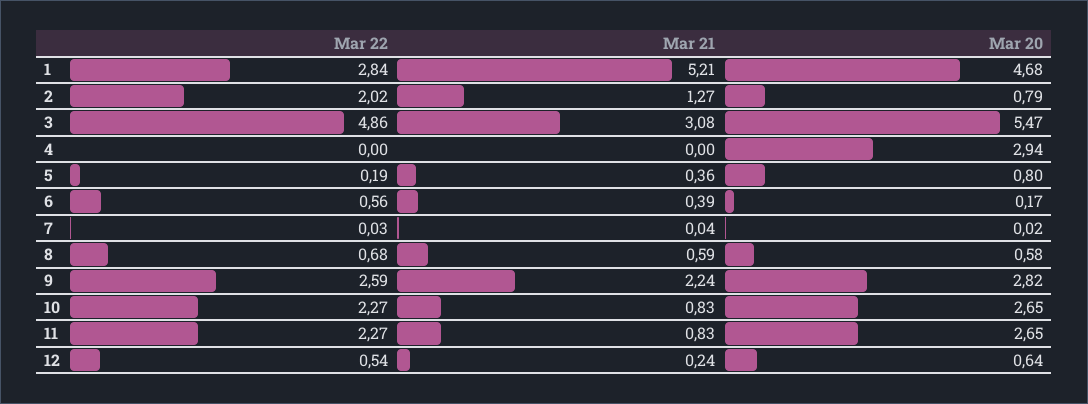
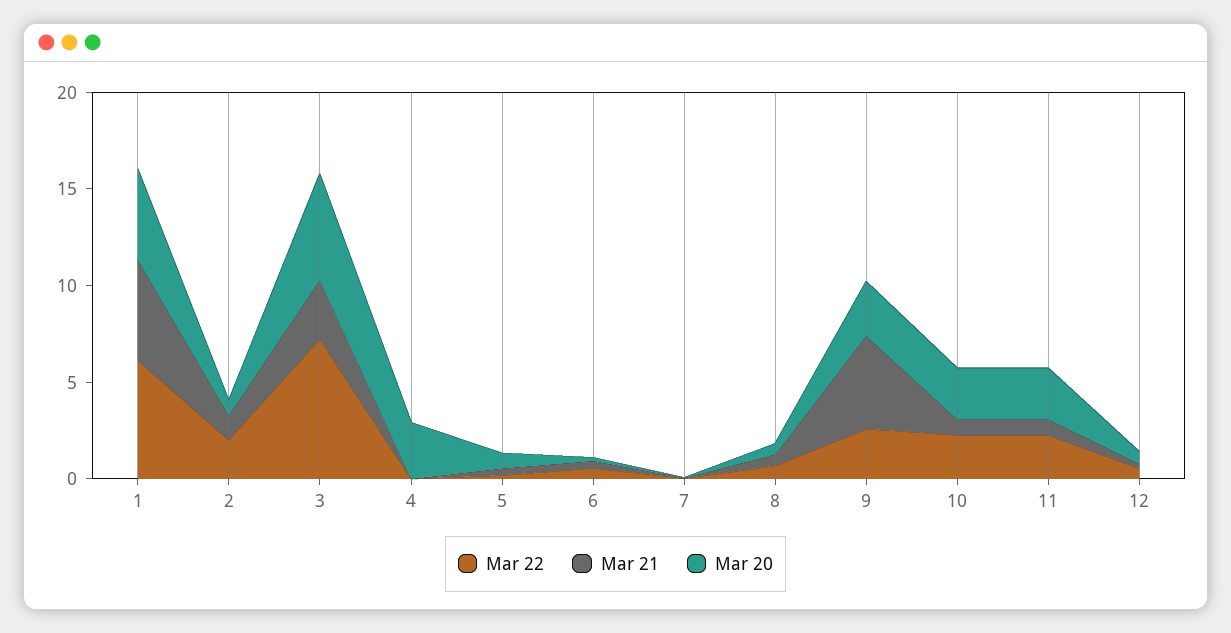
Mar 22, 1: 2.84 -> 6
Mar 22, 3: 4.86 -> 7
Mar 21, 9: 2.24 -> 5

